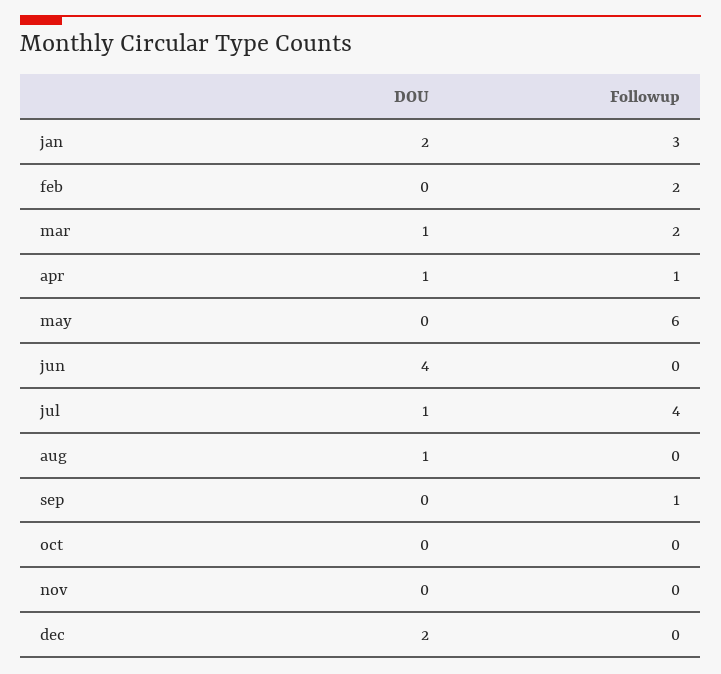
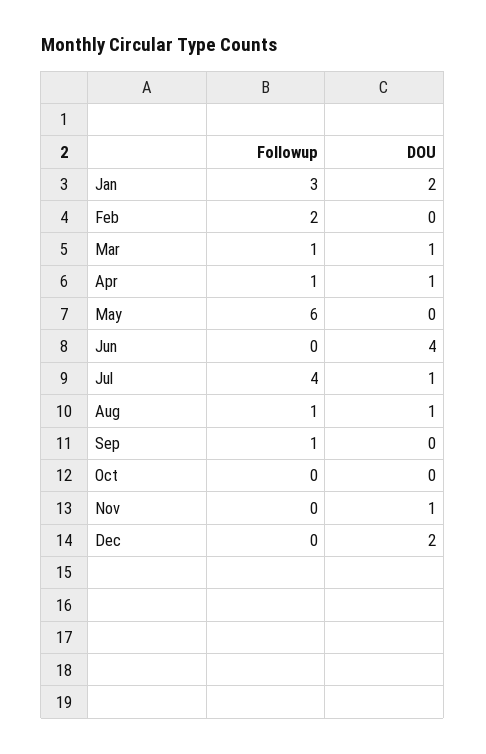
Followup, mar: 2 -> 1
Followup, aug: 0 -> 1
DOU, nov: 0 -> 1

